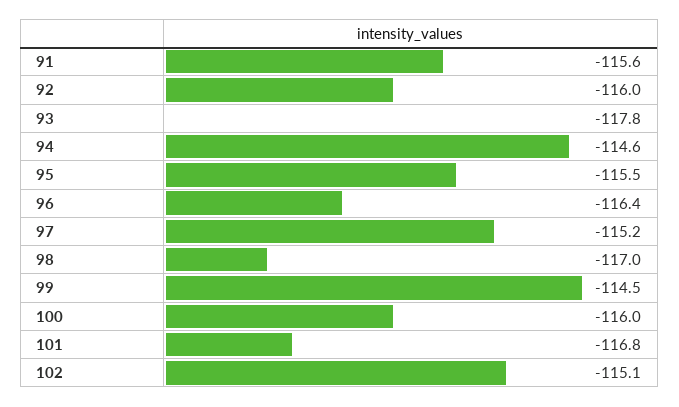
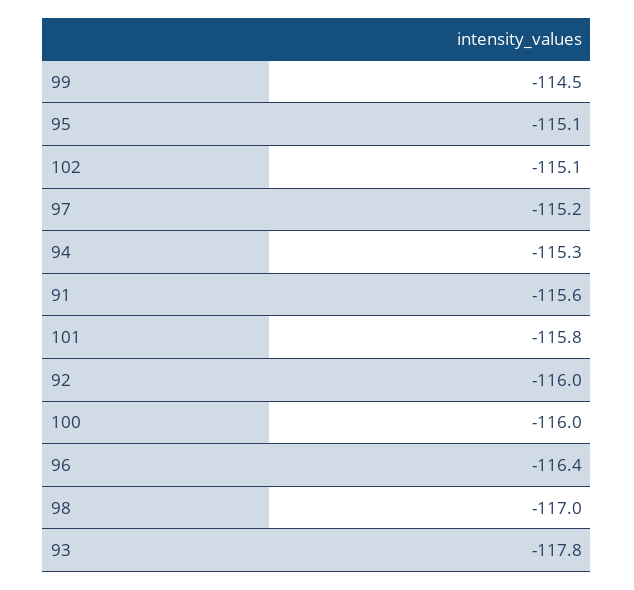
94: -114.6 -> -115.3
95: -115.5 -> -115.1
101: -116.8 -> -115.8

